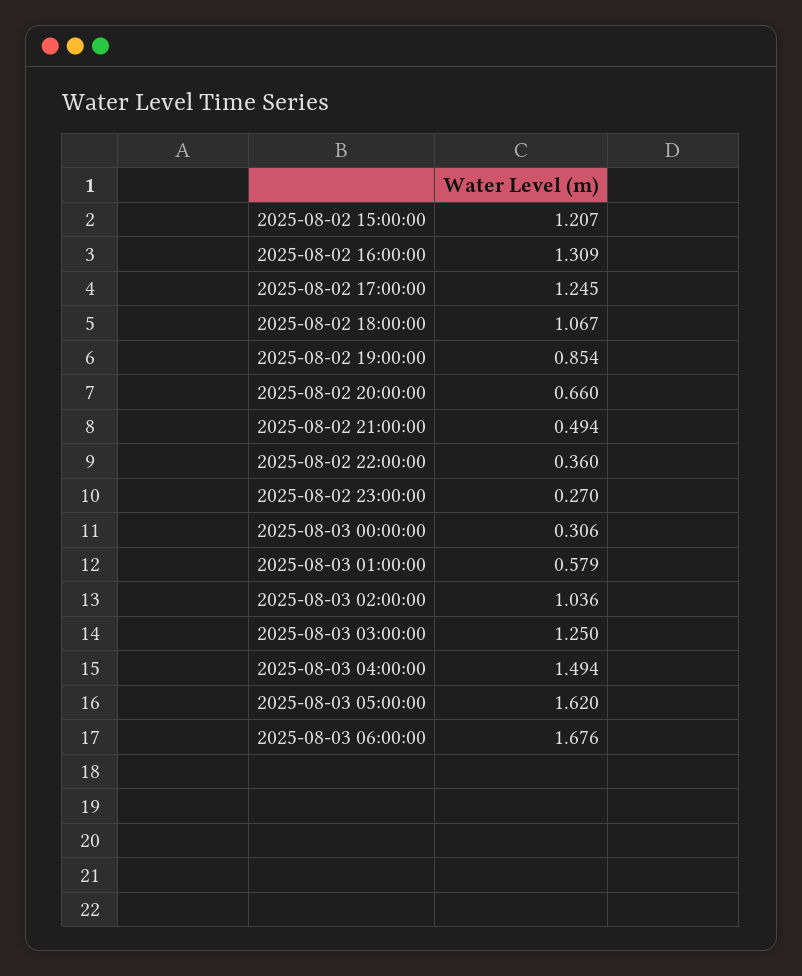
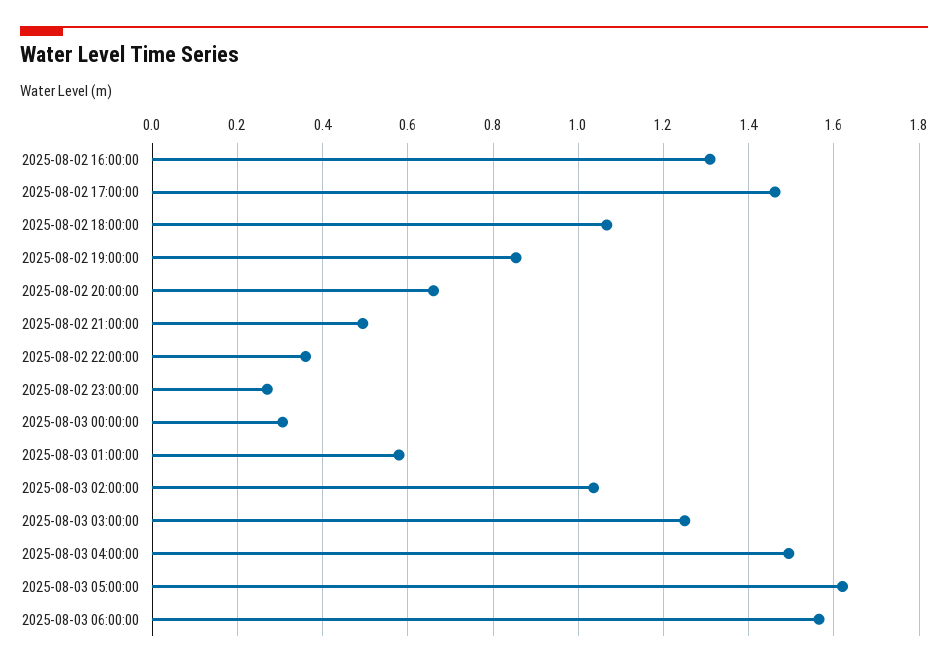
2025-08-02 15:00:00: 1.207 -> none
2025-08-02 17:00:00: 1.245 -> 1.46
2025-08-03 06:00:00: 1.676 -> 1.56

